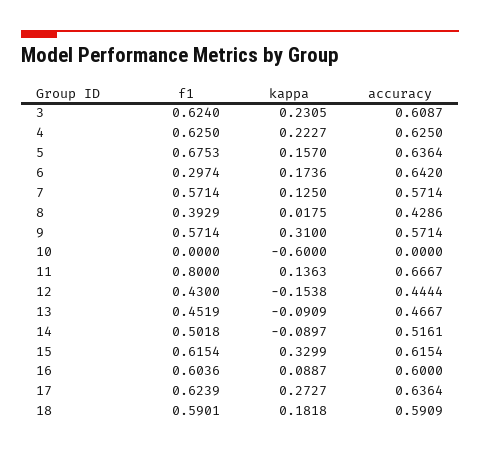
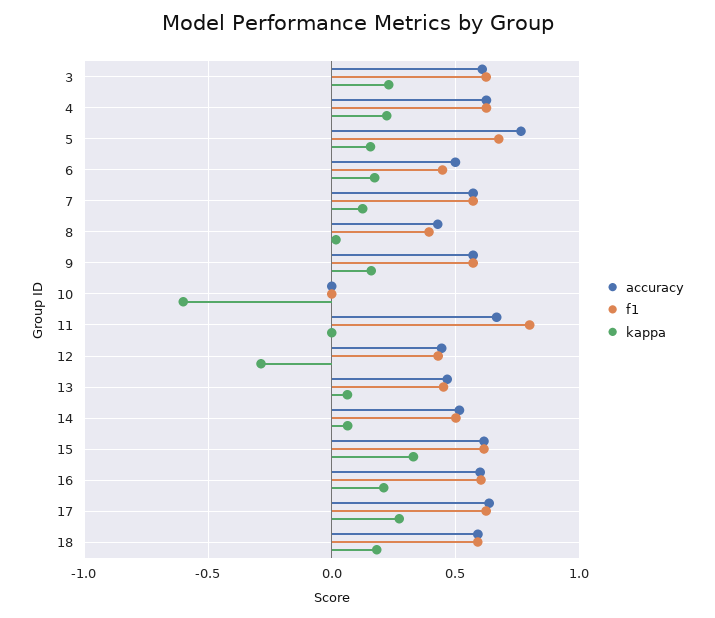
accuracy, 5: 0.6364 -> 0.75
f1, 6: 0.2974 -> 0.45
accuracy, 6: 0.642 -> 0.5
kappa, 9: 0.31 -> 0.15
kappa, 11: 0.1363 -> 0
kappa, 12: -0.1538 -> -0.3
kappa, 13: -0.0909 -> 0.05
kappa, 14: -0.0897 -> 0.05
kappa, 16: 0.0887 -> 0.2

